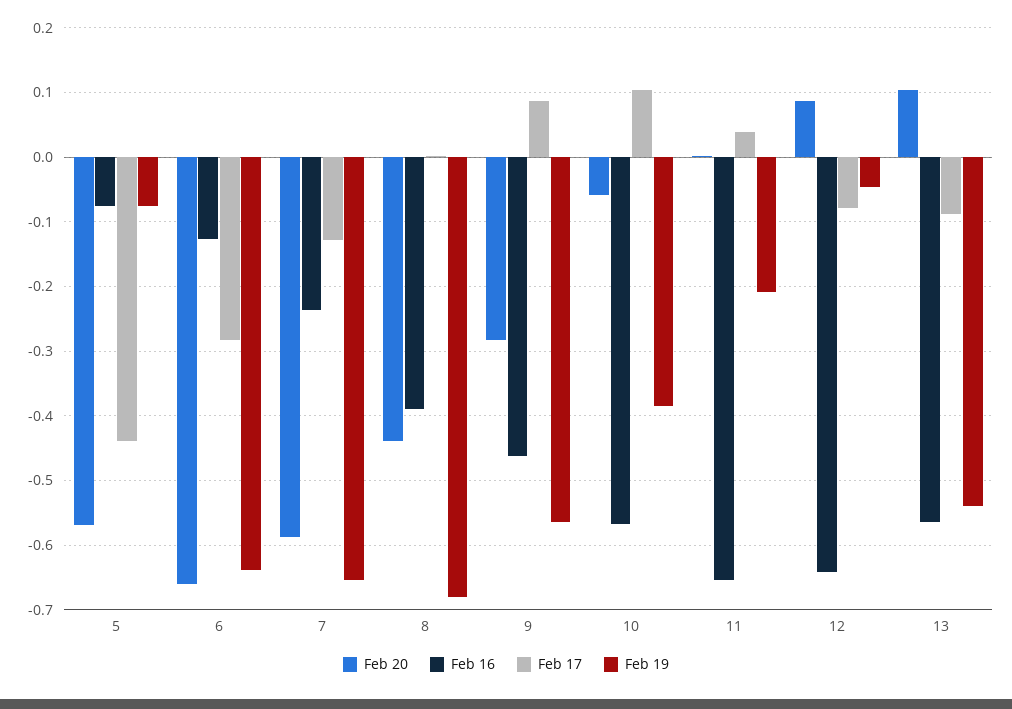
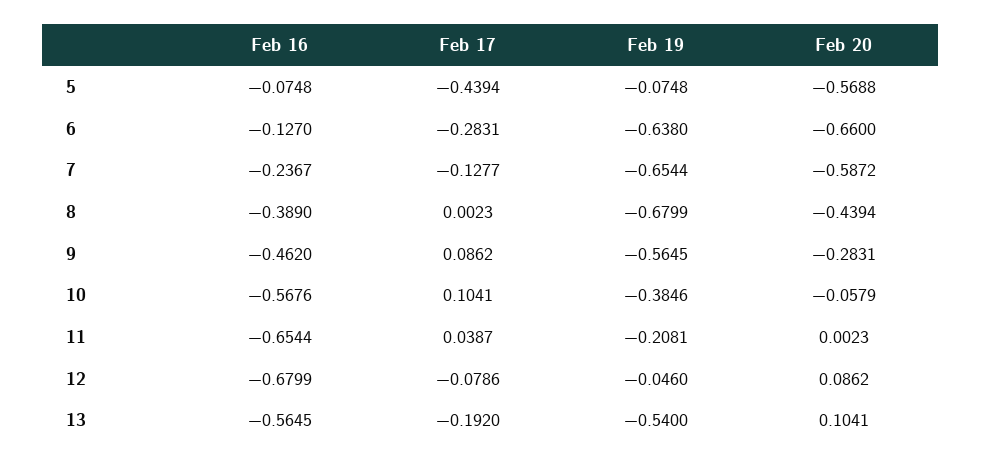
Feb 16, 12: -0.64 -> -0.6799
Feb 17, 13: -0.09 -> -0.192

